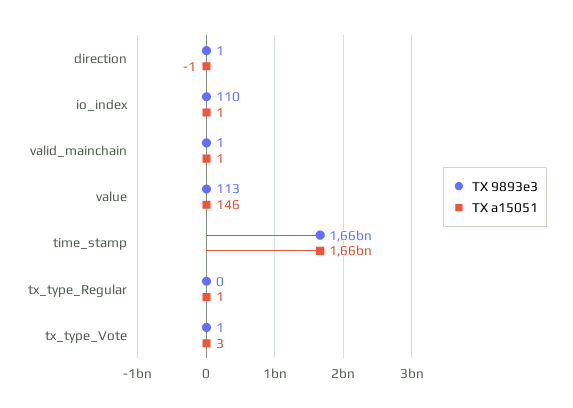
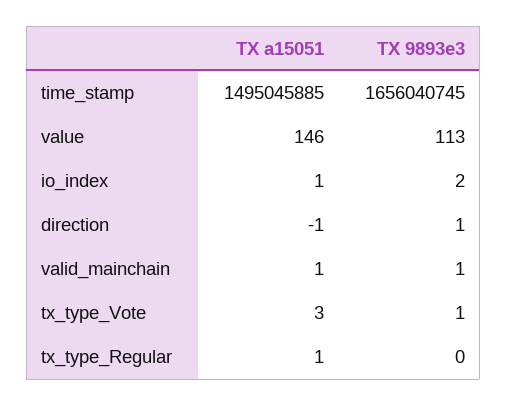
TX 9893e3, io_index: 110 -> 2
TX a15051, time_stamp: 1660000000 -> 1495045885

